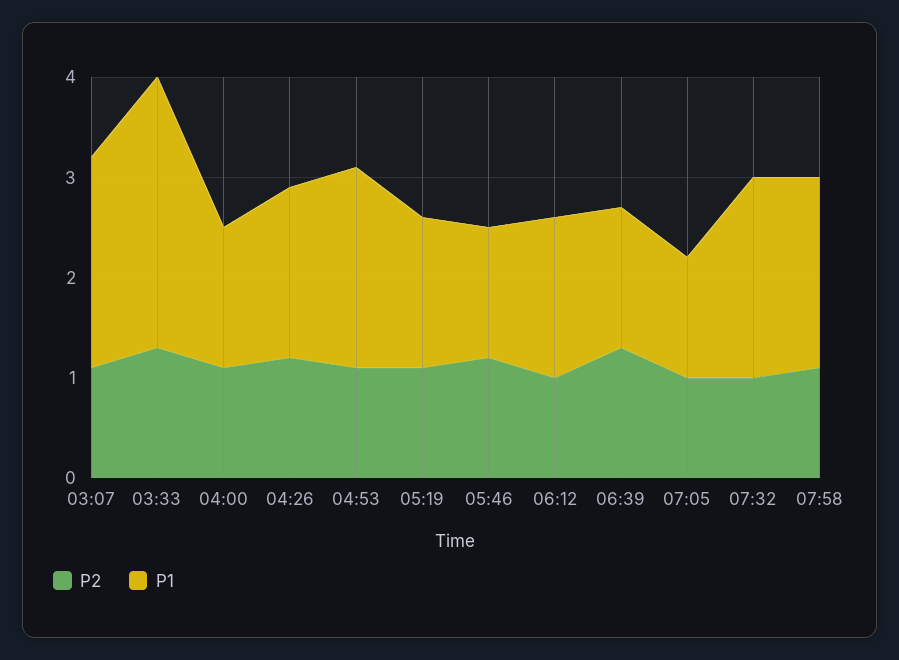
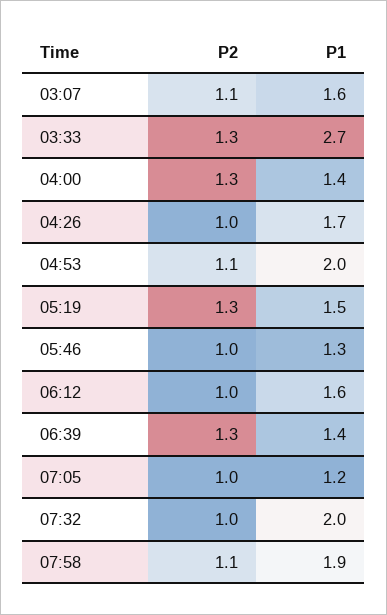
P1, 03:07: 2.1 -> 1.6
P2, 04:00: 1.1 -> 1.3
P2, 04:26: 1.2 -> 1
P2, 05:19: 1.1 -> 1.3
P2, 05:46: 1.2 -> 1

